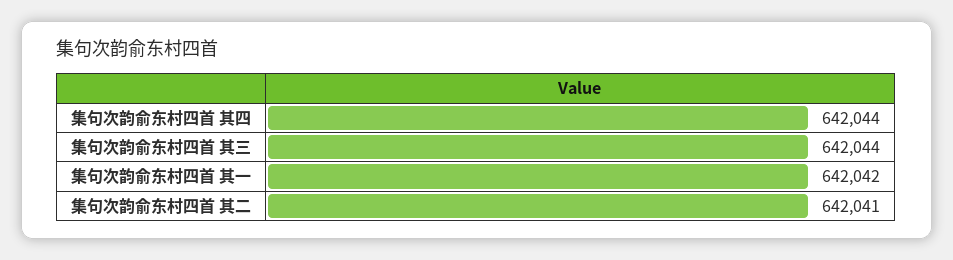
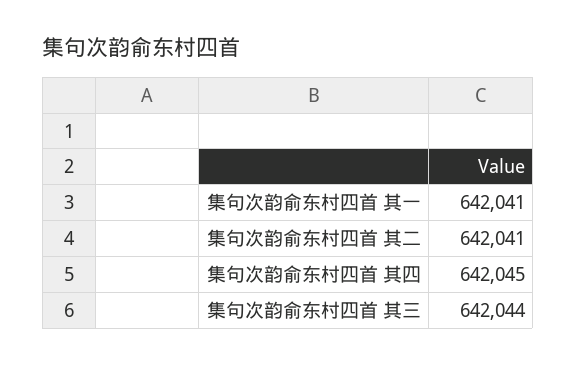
集句次韵俞东村四首 其四: 642044 -> 642045
集句次韵俞东村四首 其一: 642042 -> 642041

